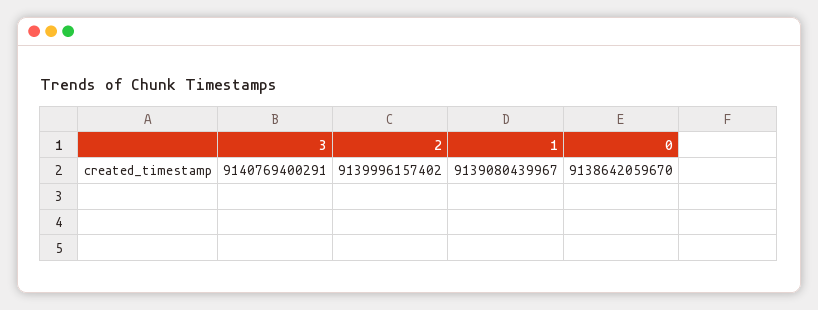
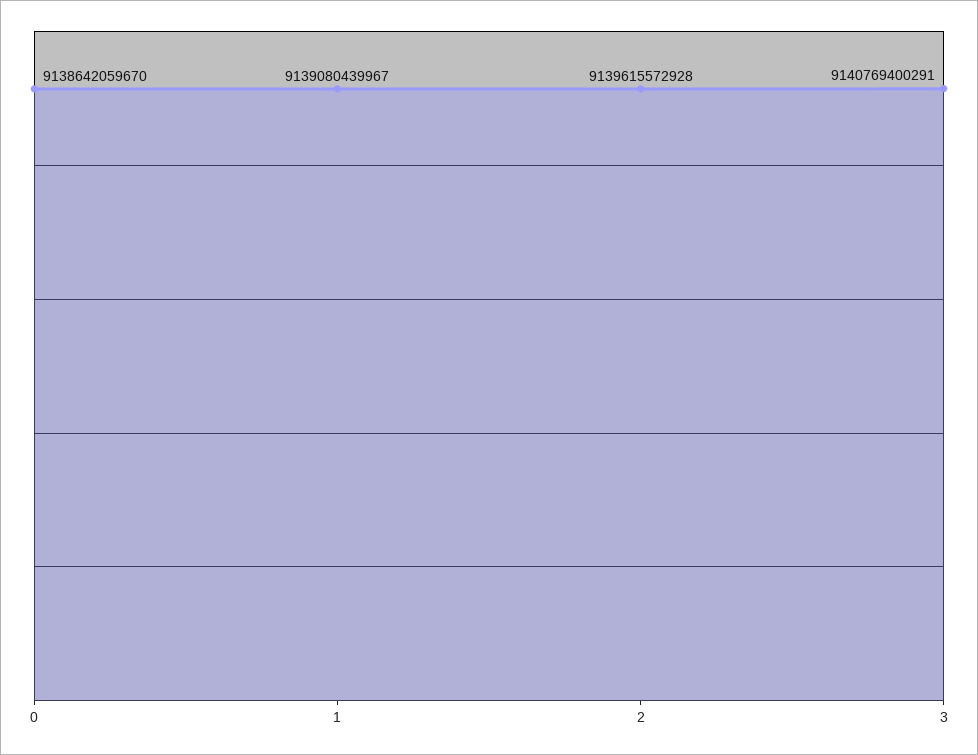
2: 9139996157402 -> 9139615572928

